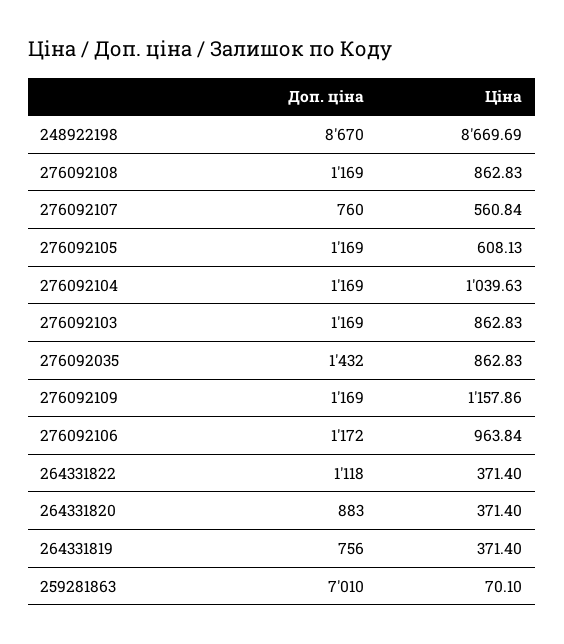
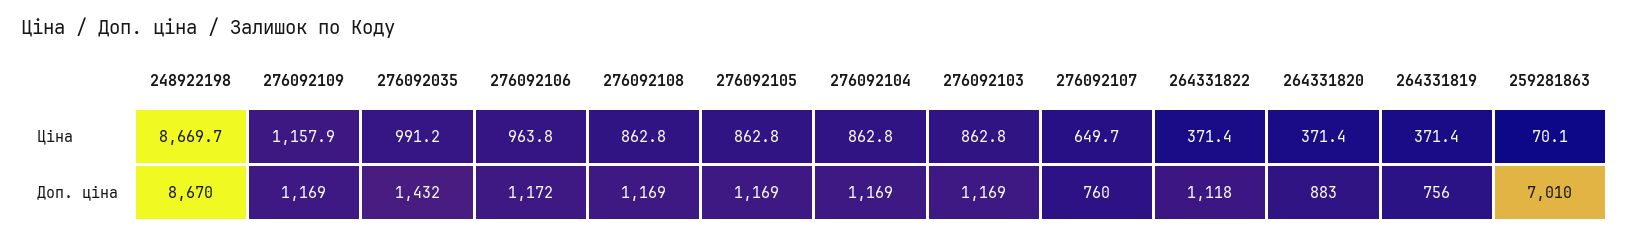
Ціна, 276092107: 560.84 -> 649.7
Ціна, 276092105: 608.13 -> 862.8
Ціна, 276092104: 1039.63 -> 862.8
Ціна, 276092035: 862.83 -> 991.2

